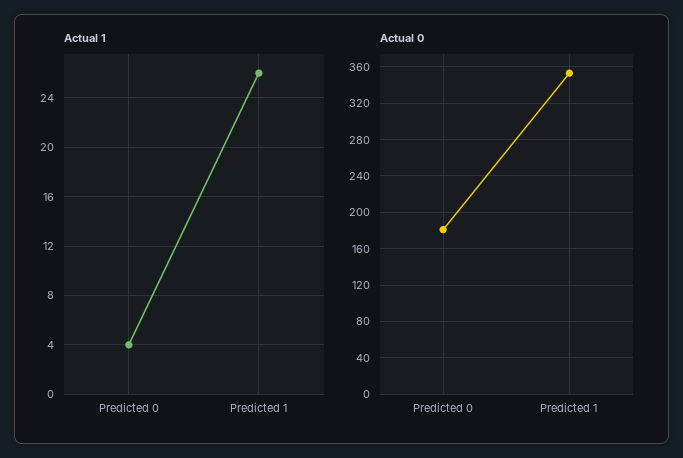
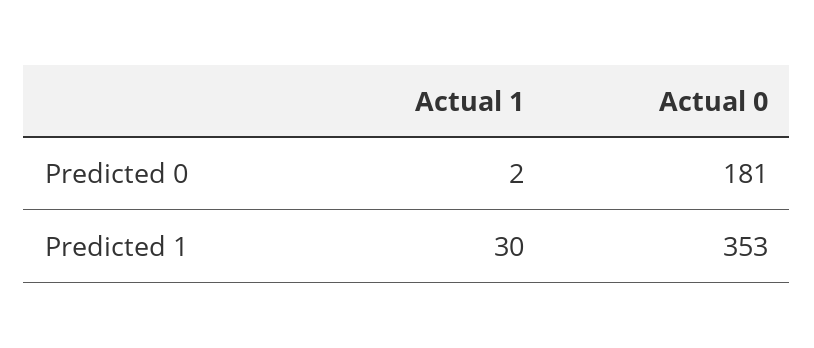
Actual 1, Predicted 0: 4 -> 2
Actual 1, Predicted 1: 26 -> 30

